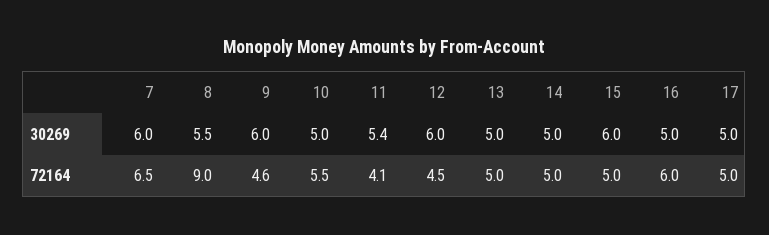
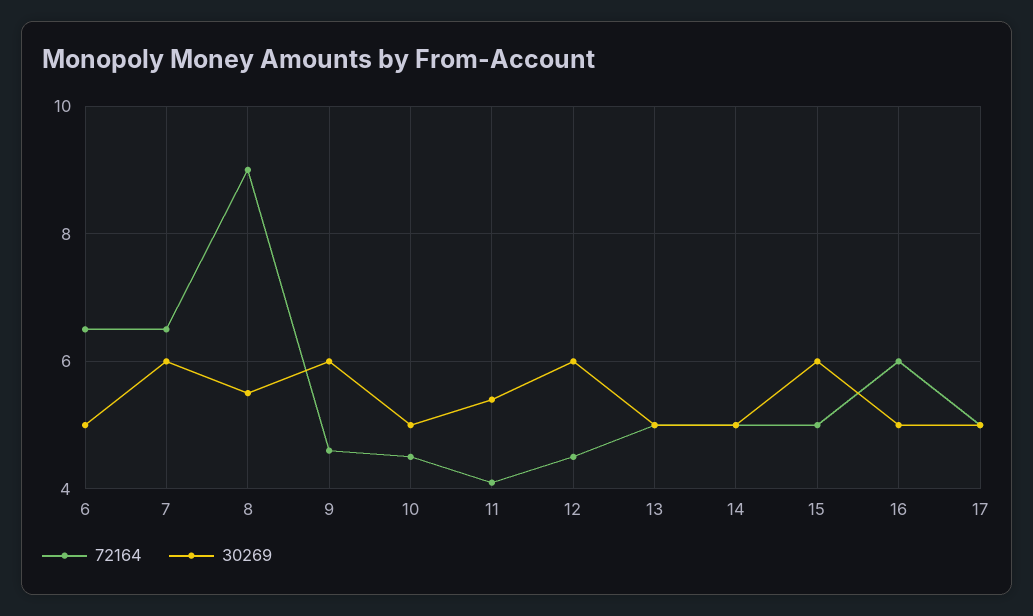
72164, 10: 5.5 -> 4.5
72164, 6: none -> 6.5
30269, 6: none -> 5

